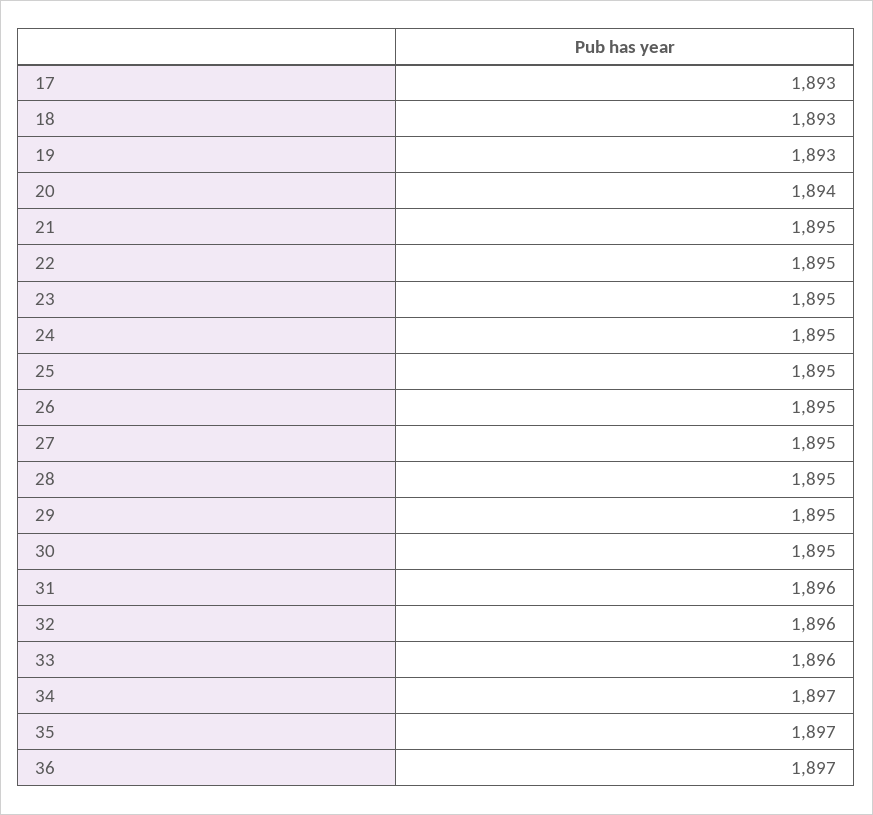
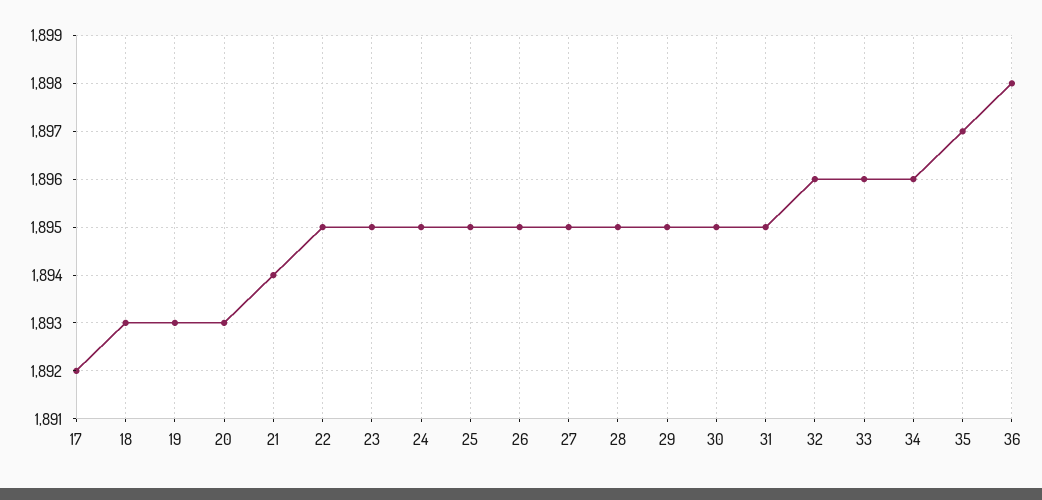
17: 1893 -> 1892
20: 1894 -> 1893
21: 1895 -> 1894
31: 1896 -> 1895
34: 1897 -> 1896
36: 1897 -> 1898

